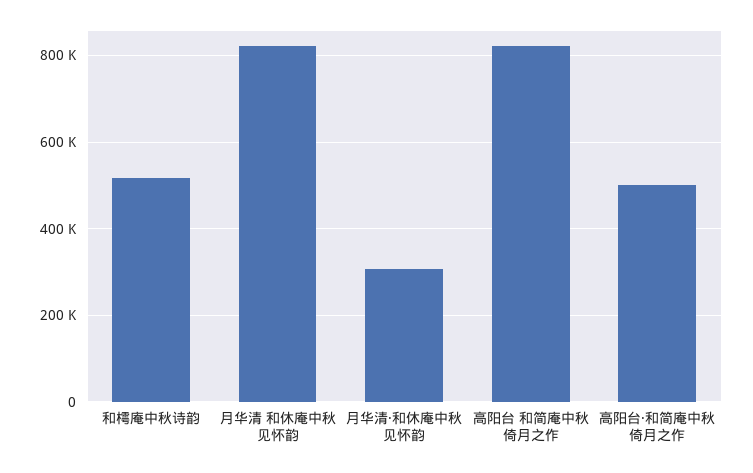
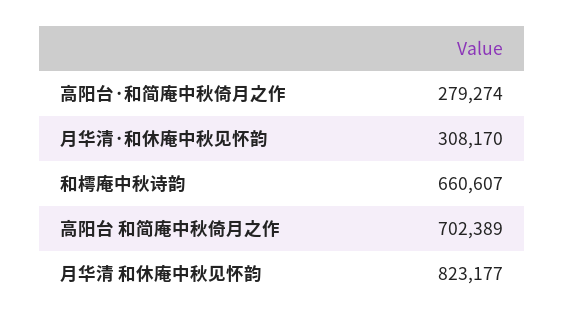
和樗庵中秋诗韵: 520000 -> 660607
高阳台 和简庵中秋倚月之作: 820000 -> 702389
高阳台·和简庵中秋倚月之作: 500000 -> 279274

